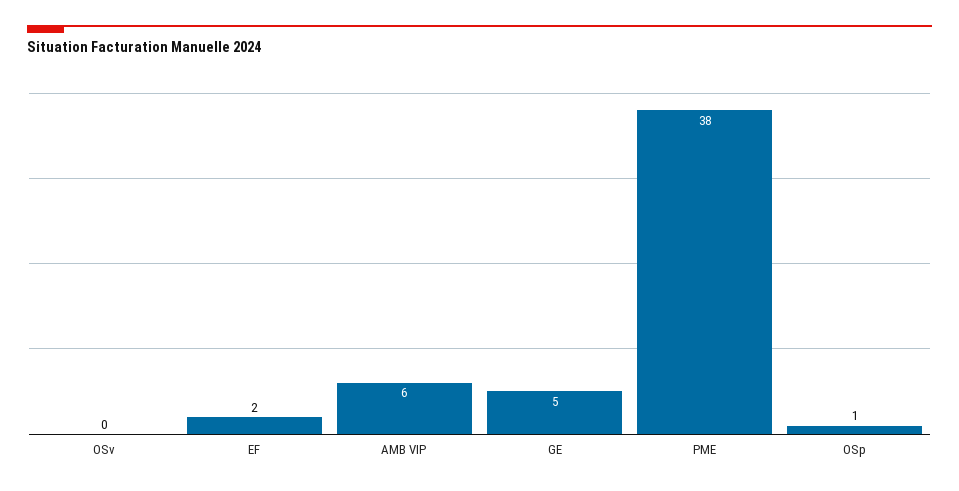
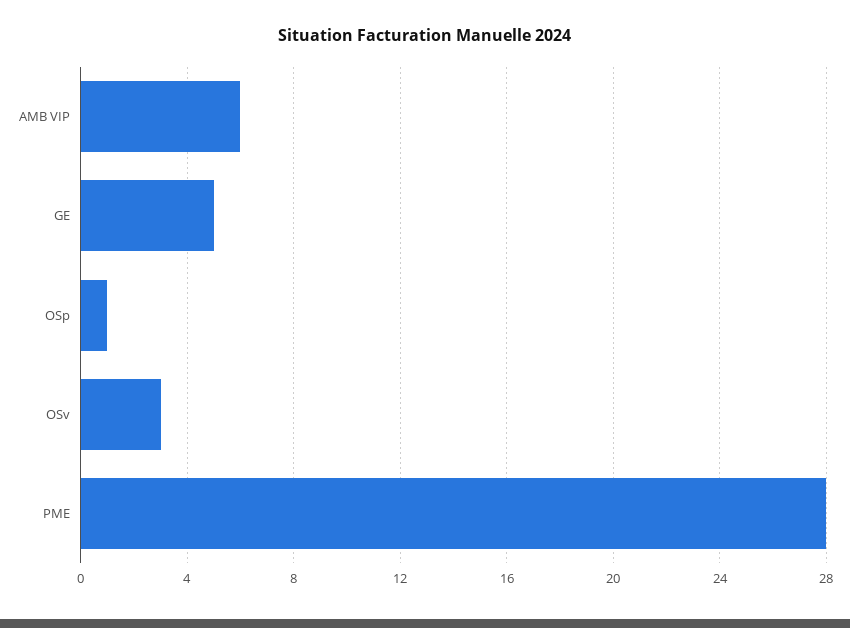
OSv: 0 -> 3
EF: 2 -> none
PME: 38 -> 28

